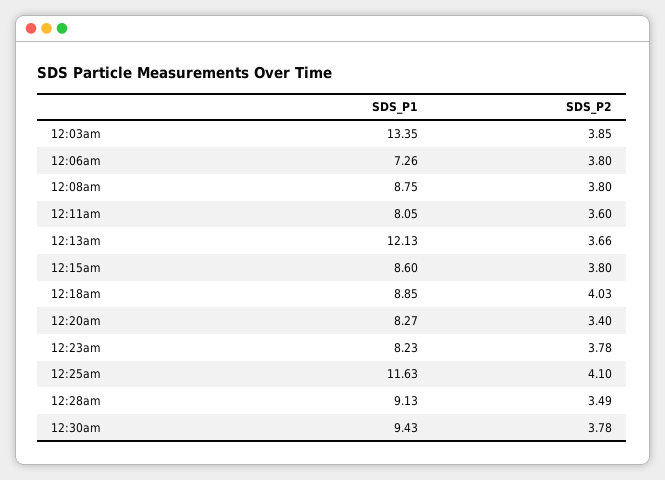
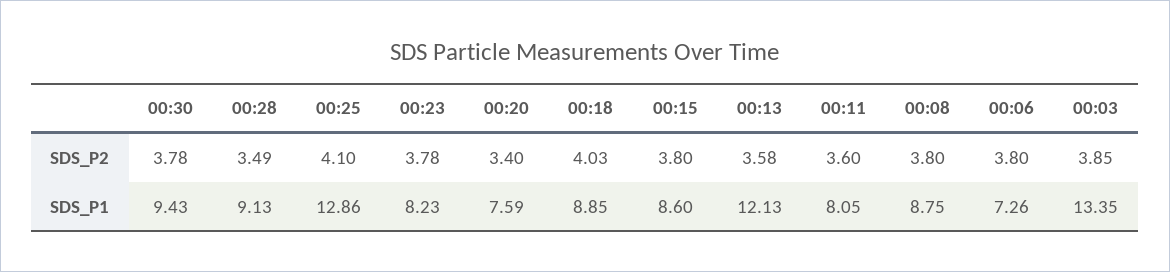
SDS_P2, 12:13am: 3.66 -> 3.58
SDS_P1, 12:20am: 8.27 -> 7.59
SDS_P1, 12:25am: 11.63 -> 12.86

